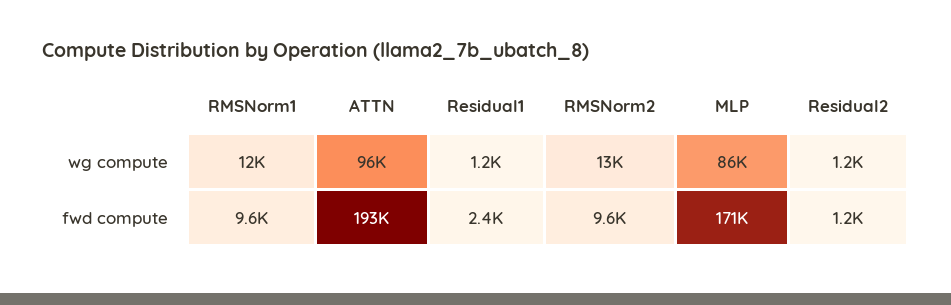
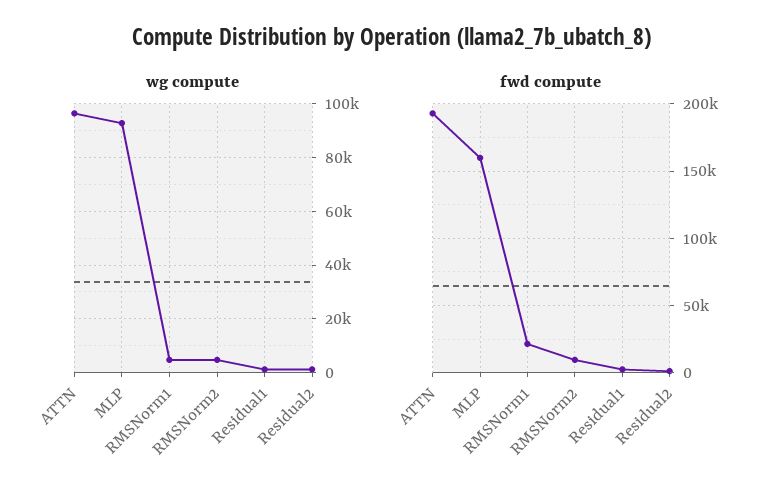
wg compute, RMSNorm1: 12000 -> 5000
wg compute, RMSNorm2: 13000 -> 5000
wg compute, MLP: 86000 -> 92500
fwd compute, RMSNorm1: 9600 -> 20000
fwd compute, MLP: 171000 -> 160000

